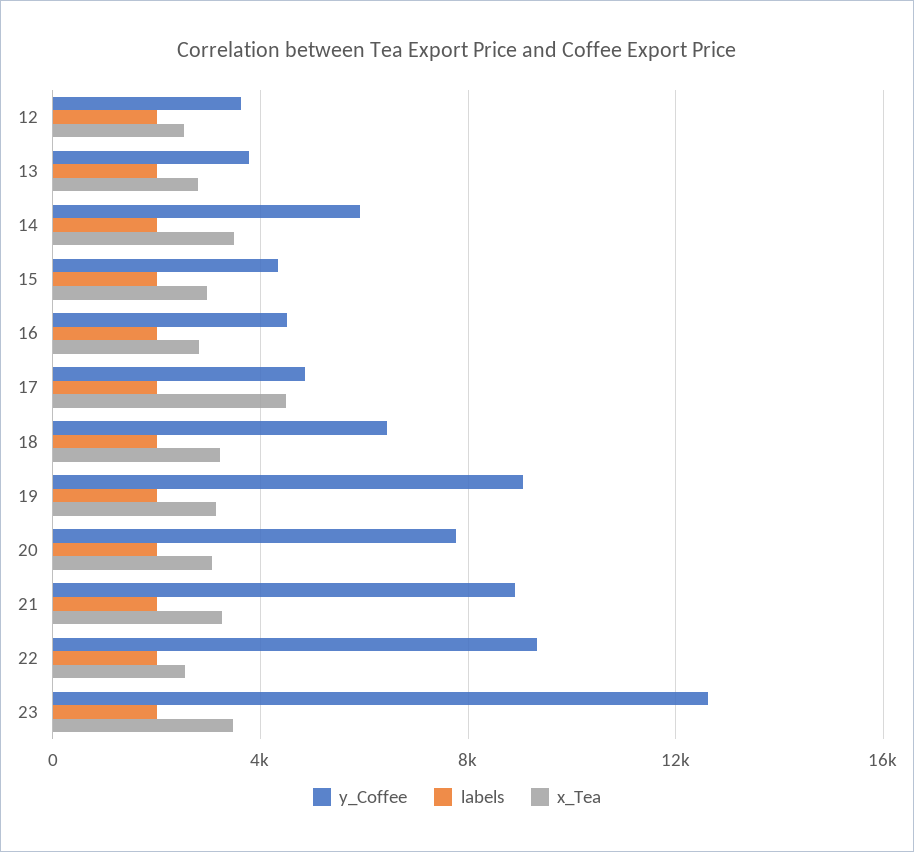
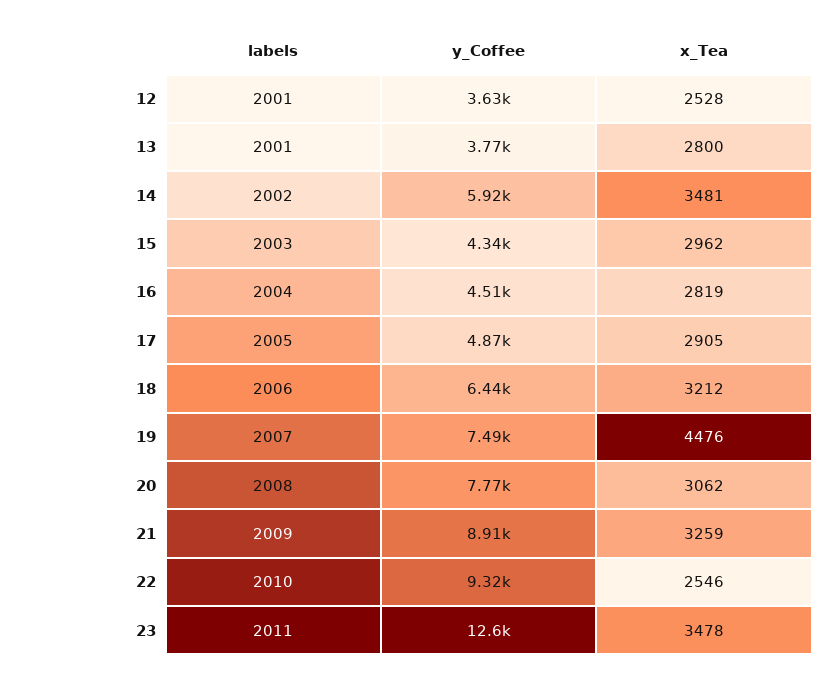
x_Tea, 17: 4500 -> 2905
y_Coffee, 19: 9000 -> 7490
x_Tea, 19: 3000 -> 4476

